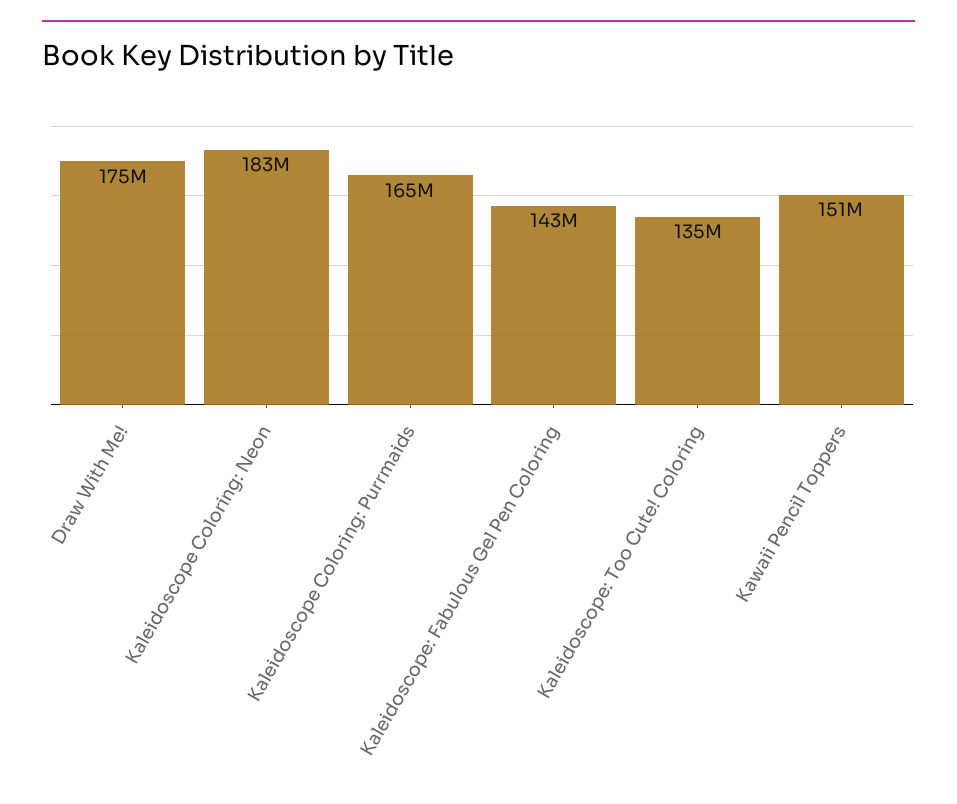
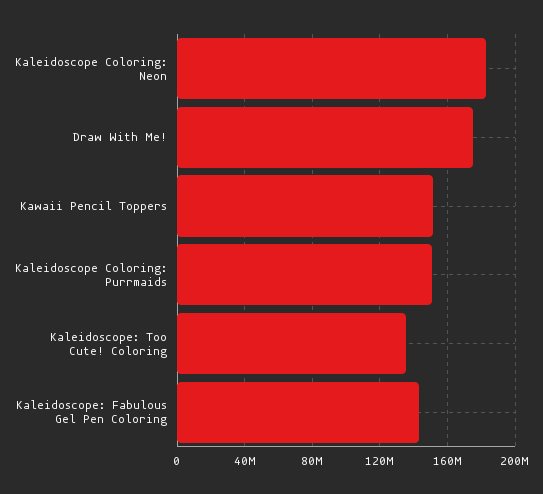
Kaleidoscope Coloring: Purrmaids: 165000000 -> 150000000

